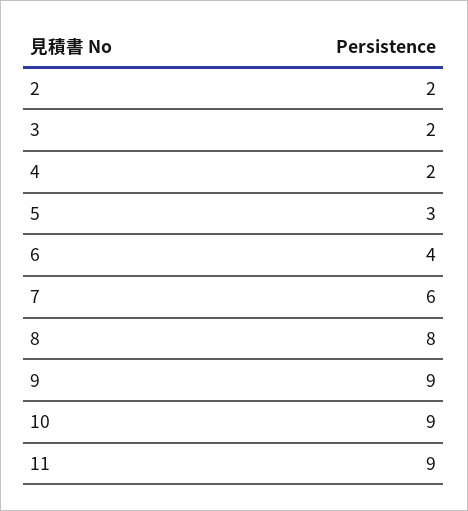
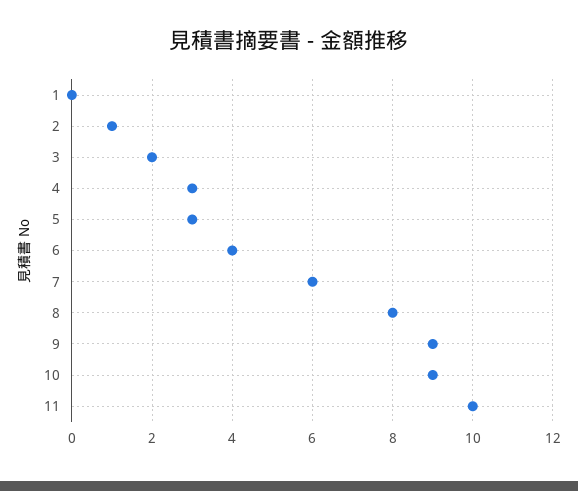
2: 2 -> 1
4: 2 -> 3
11: 9 -> 10
1: none -> 0

